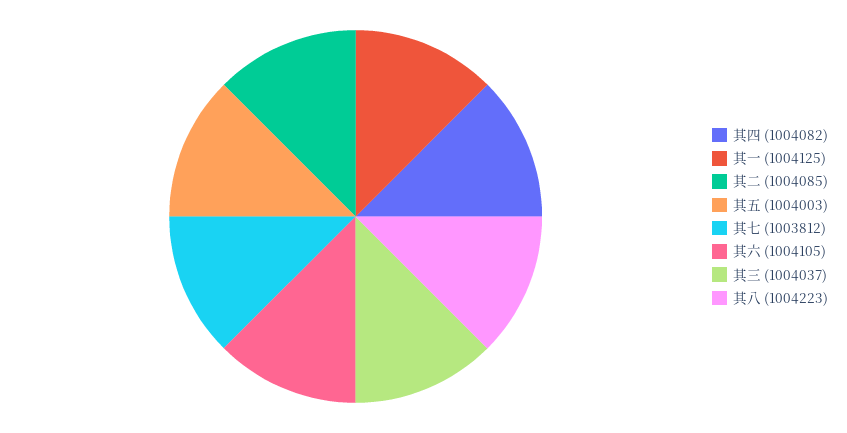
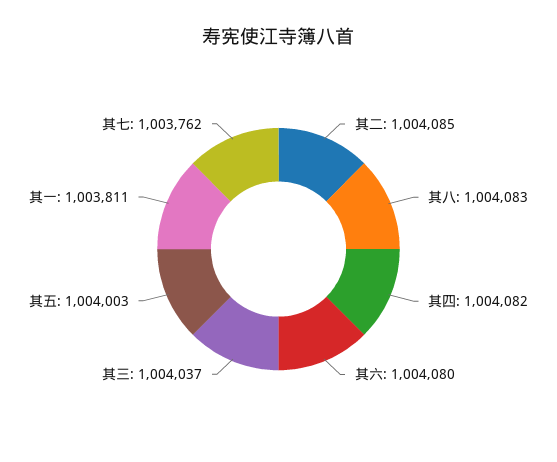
其一: 1004125 -> 1003811
其七: 1003812 -> 1003762
其六: 1004105 -> 1004080
其八: 1004223 -> 1004083

